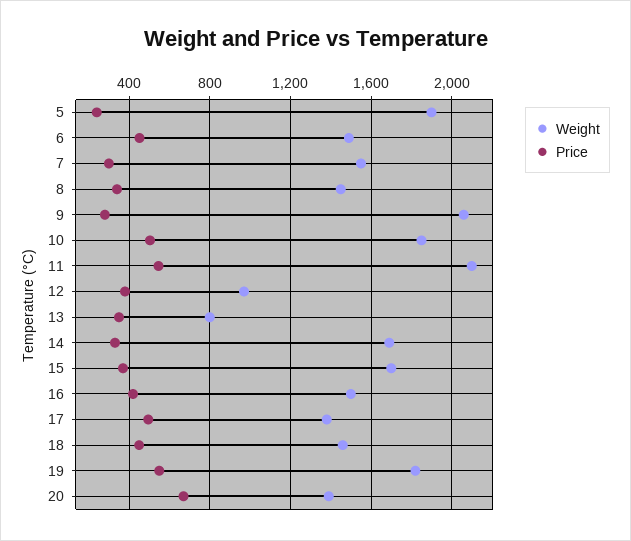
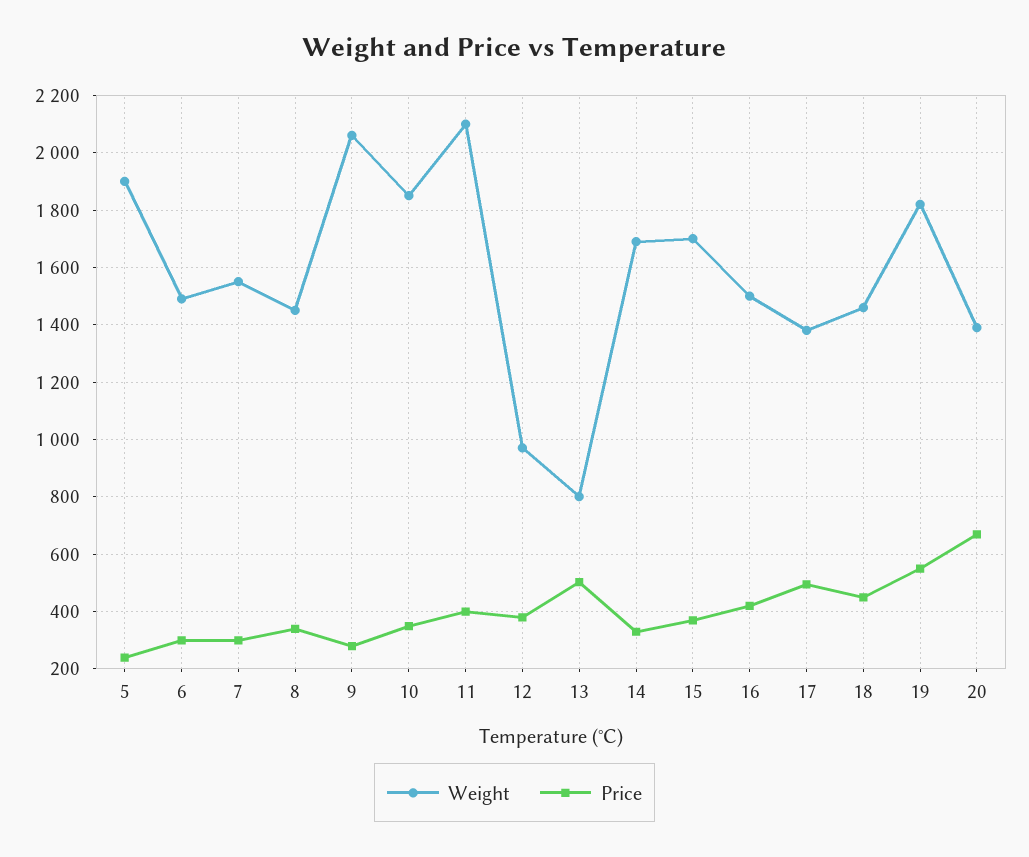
Price, 6: 450 -> 300
Price, 10: 500 -> 350
Price, 11: 550 -> 400
Price, 13: 350 -> 500

